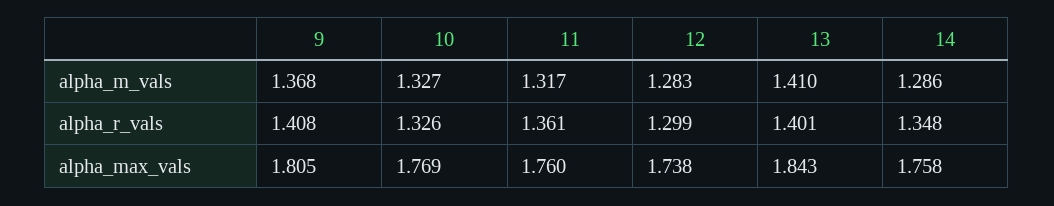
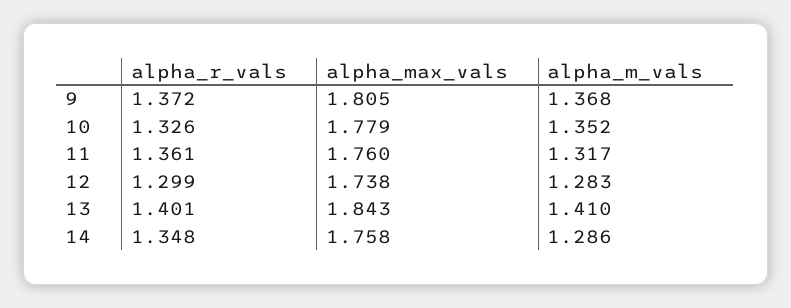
10, alpha_m_vals: 1.327 -> 1.352
9, alpha_r_vals: 1.408 -> 1.372
10, alpha_max_vals: 1.769 -> 1.779

